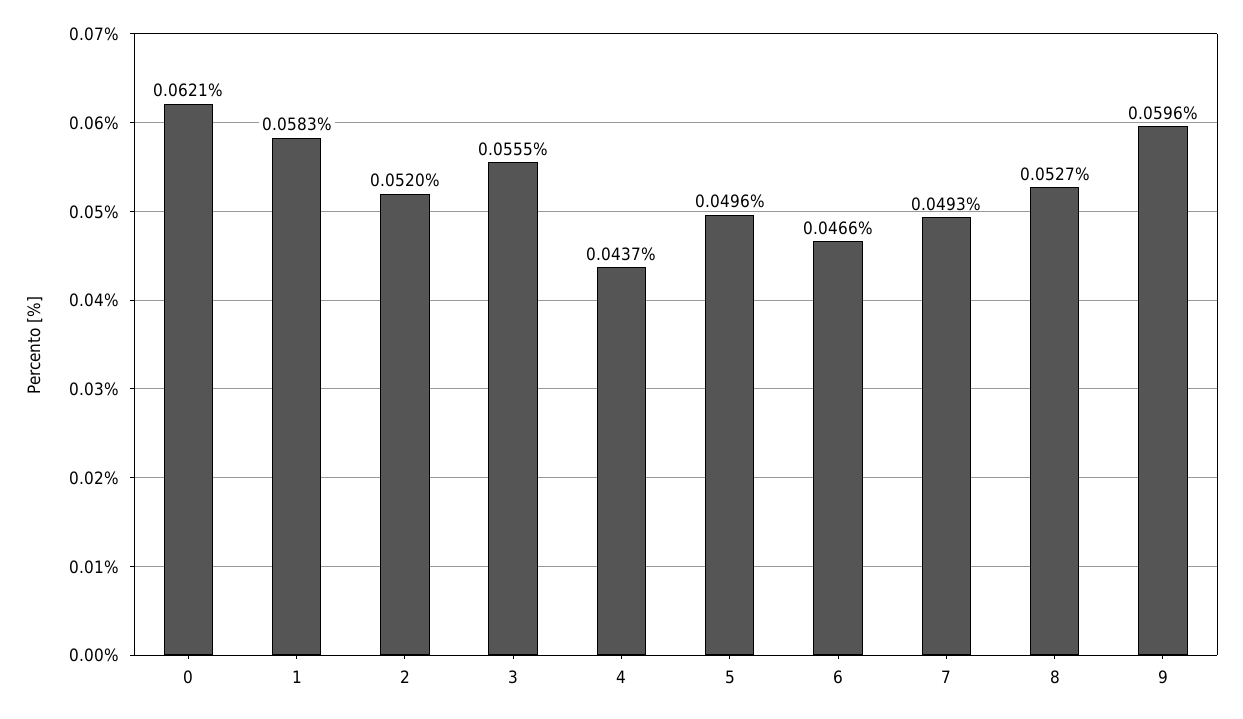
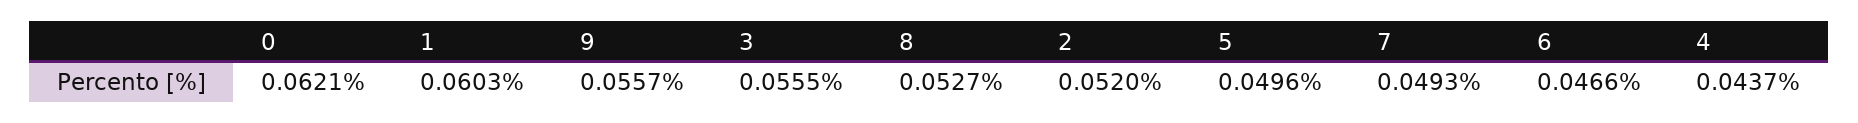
1: 0.0583 -> 0.0603
9: 0.0596 -> 0.0557

